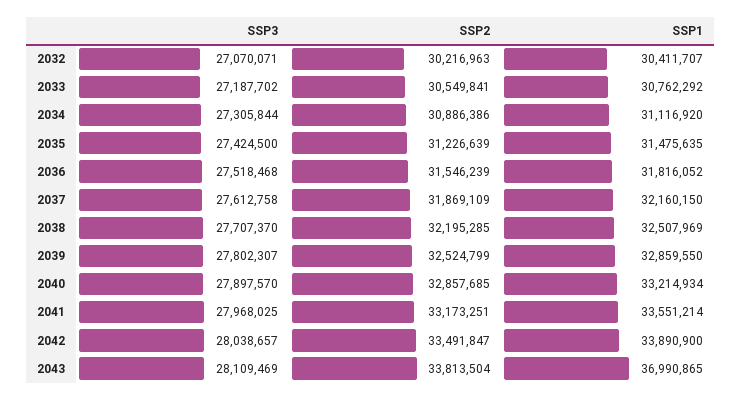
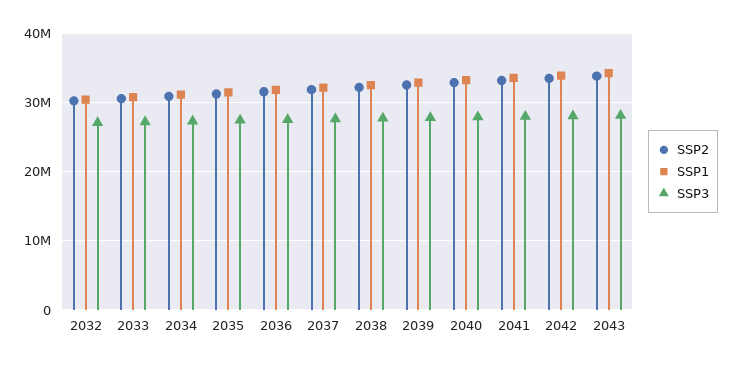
SSP1, 2043: 36990865 -> 34000000

